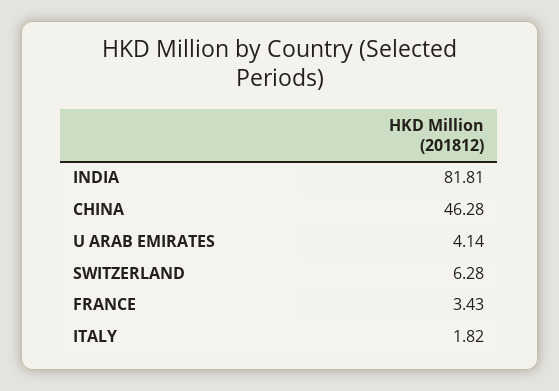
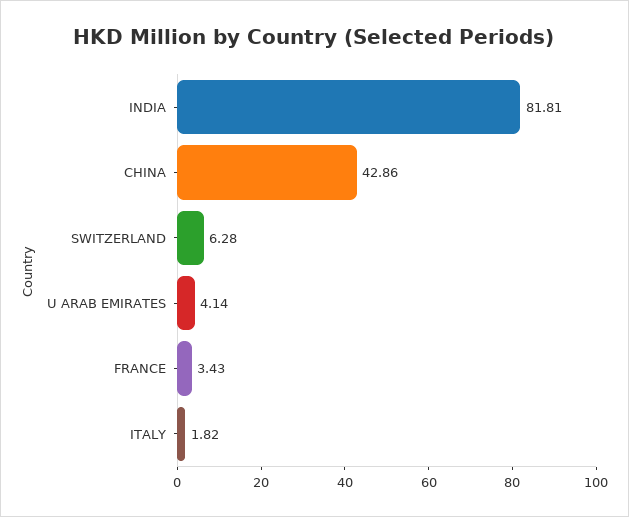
CHINA: 46.28 -> 42.86

